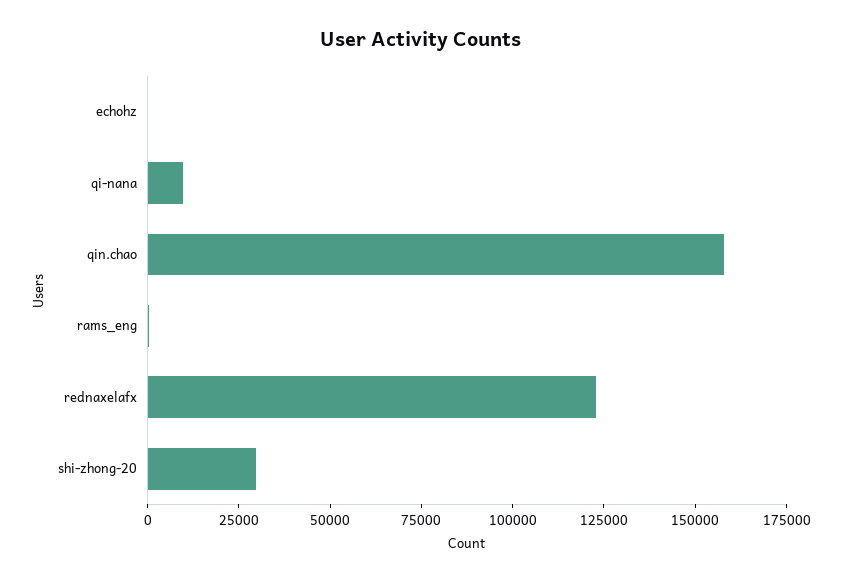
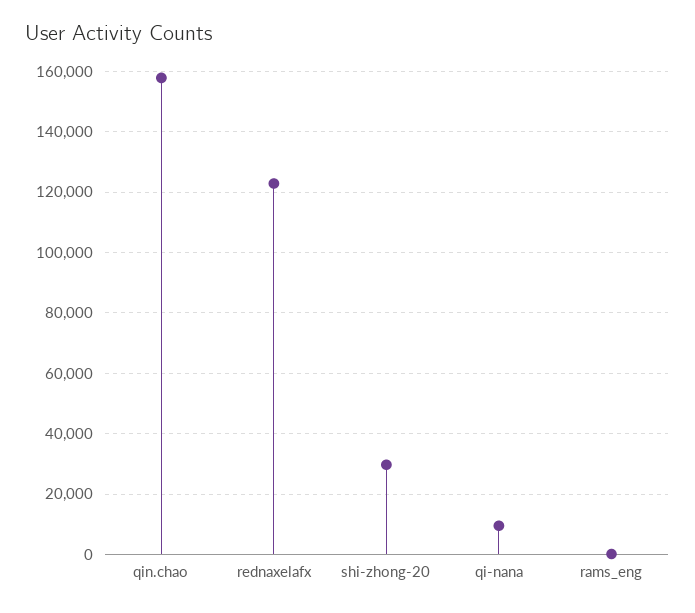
echohz: 0 -> none

